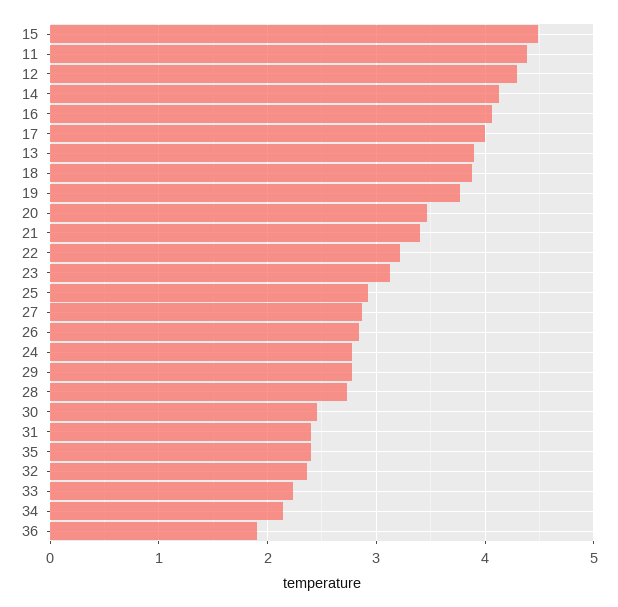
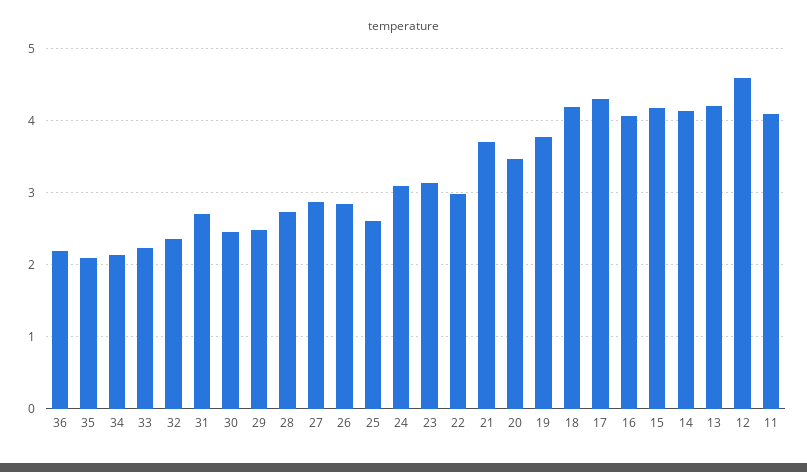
15: 4.5 -> 4.2
11: 4.4 -> 4.1
12: 4.3 -> 4.6
17: 4 -> 4.3
13: 3.9 -> 4.2
18: 3.9 -> 4.2
21: 3.4 -> 3.7
22: 3.2 -> 3
25: 2.9 -> 2.6
24: 2.8 -> 3.1
29: 2.8 -> 2.5
31: 2.4 -> 2.7
35: 2.4 -> 2.1
36: 1.9 -> 2.2

